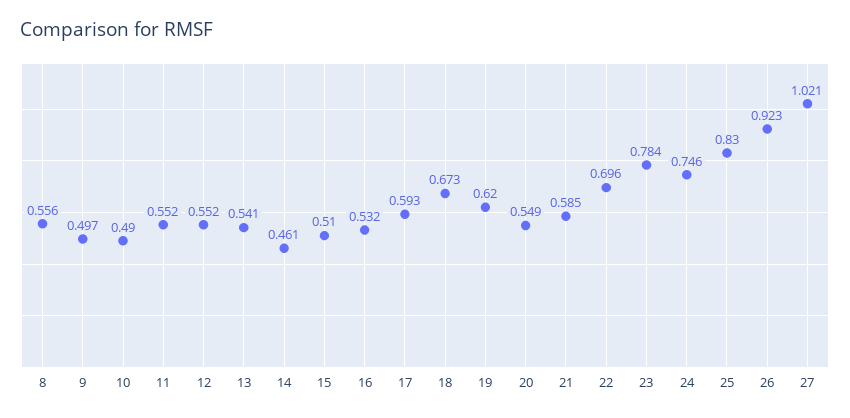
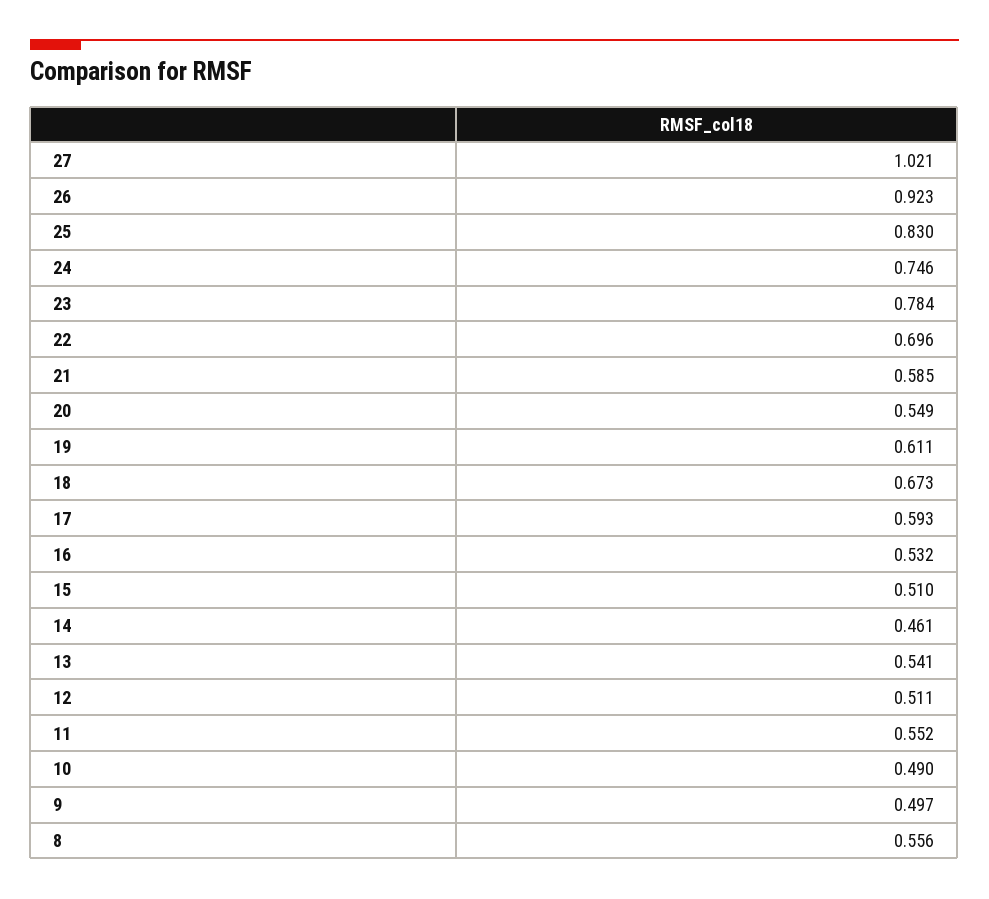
12: 0.552 -> 0.511
19: 0.62 -> 0.611

